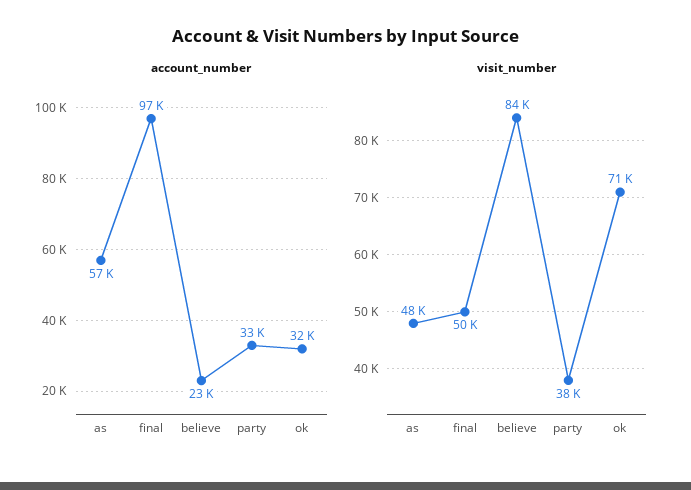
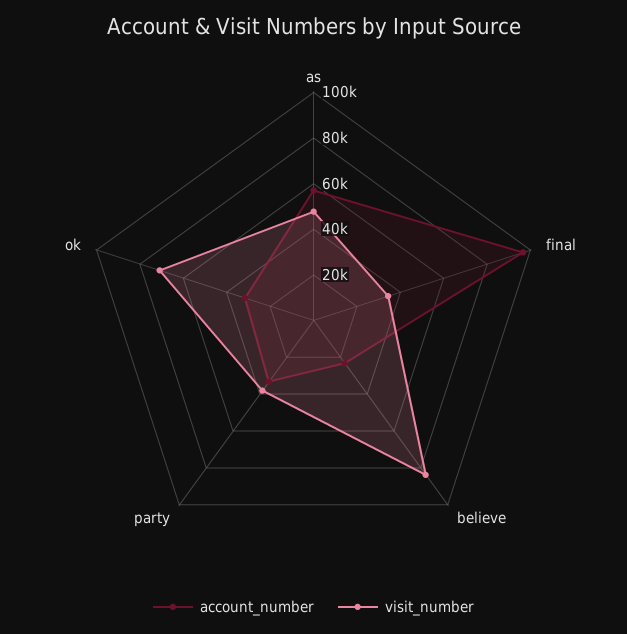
visit_number, final: 50000 -> 35000

